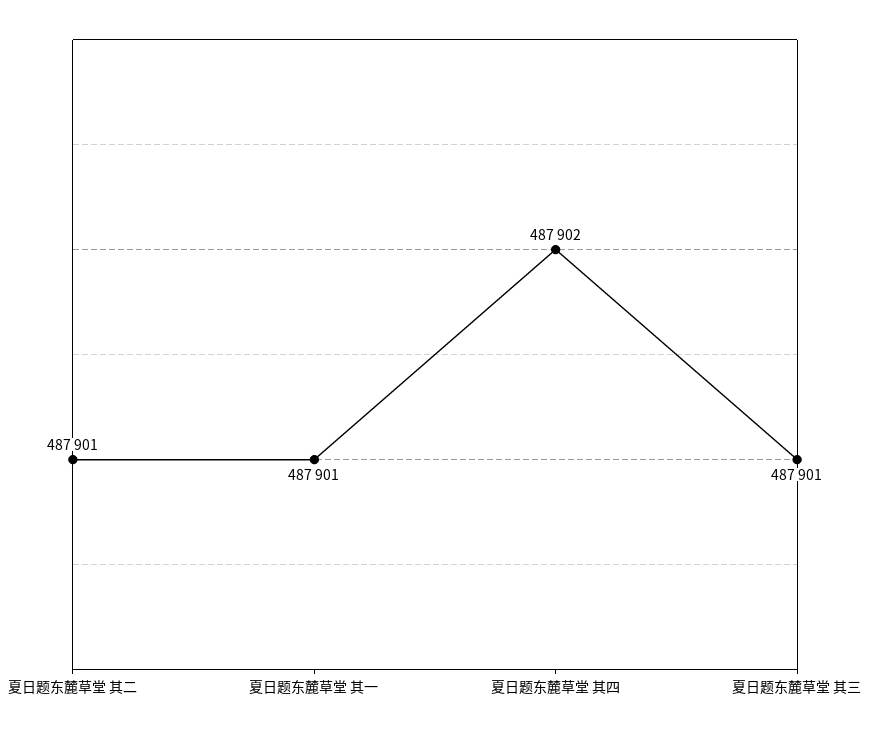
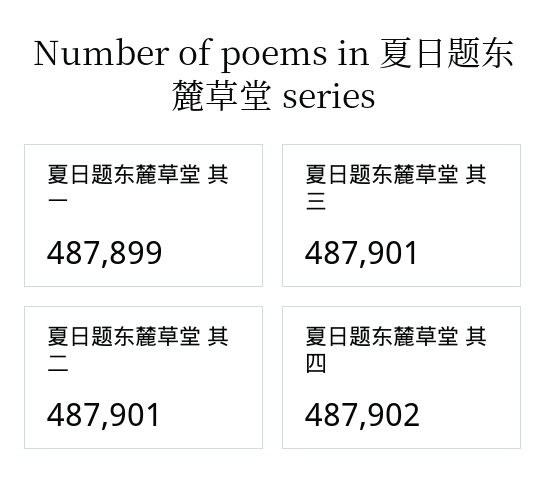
夏日题东麓草堂 其一: 487901 -> 487899

